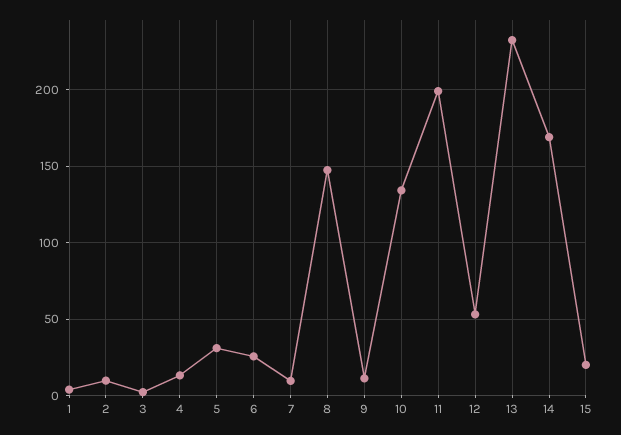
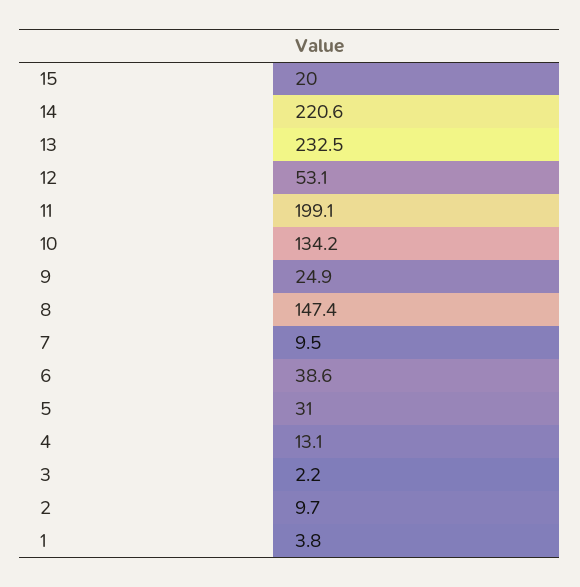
6: 25 -> 38.6
9: 10 -> 24.9
14: 170 -> 220.6

